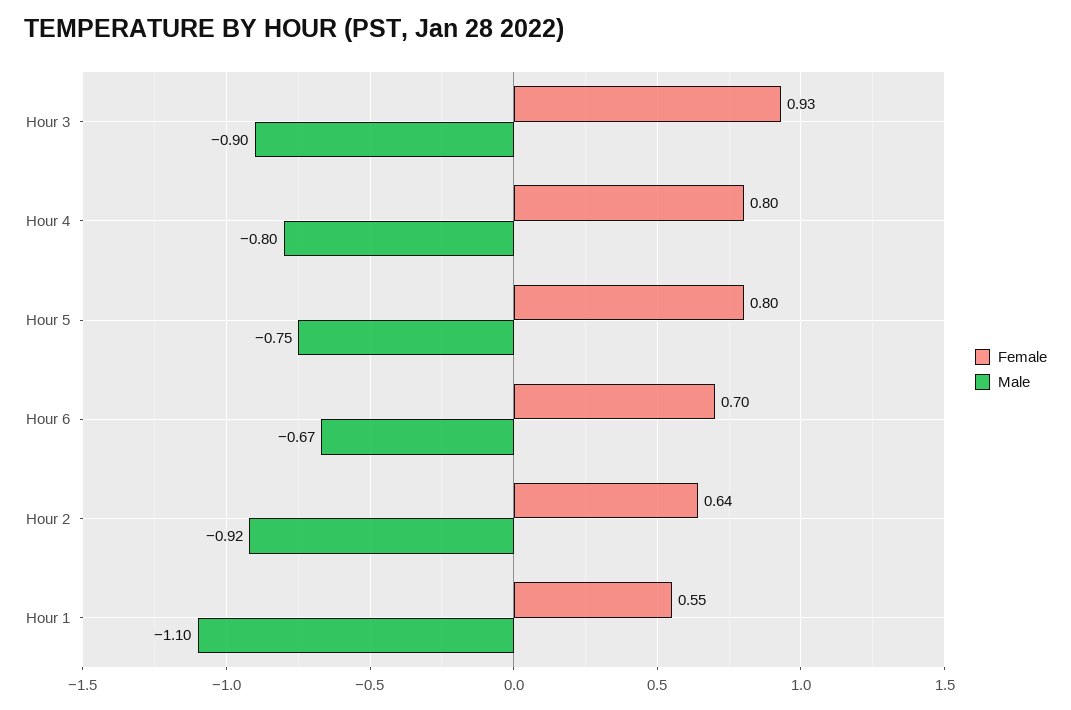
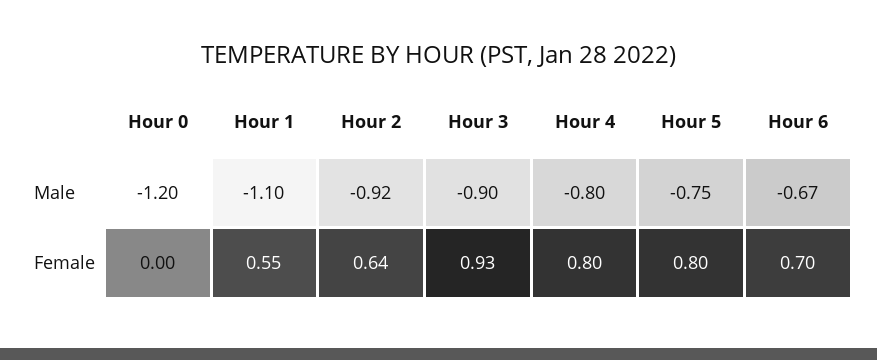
Male, Hour 0: none -> -1.2
Female, Hour 0: none -> 0

